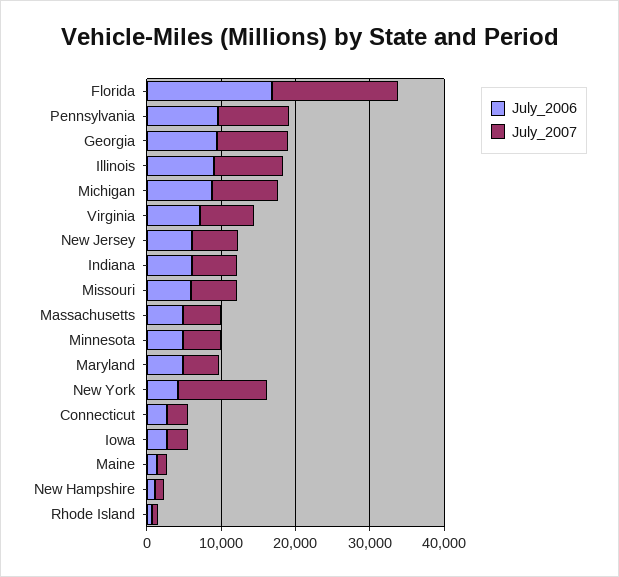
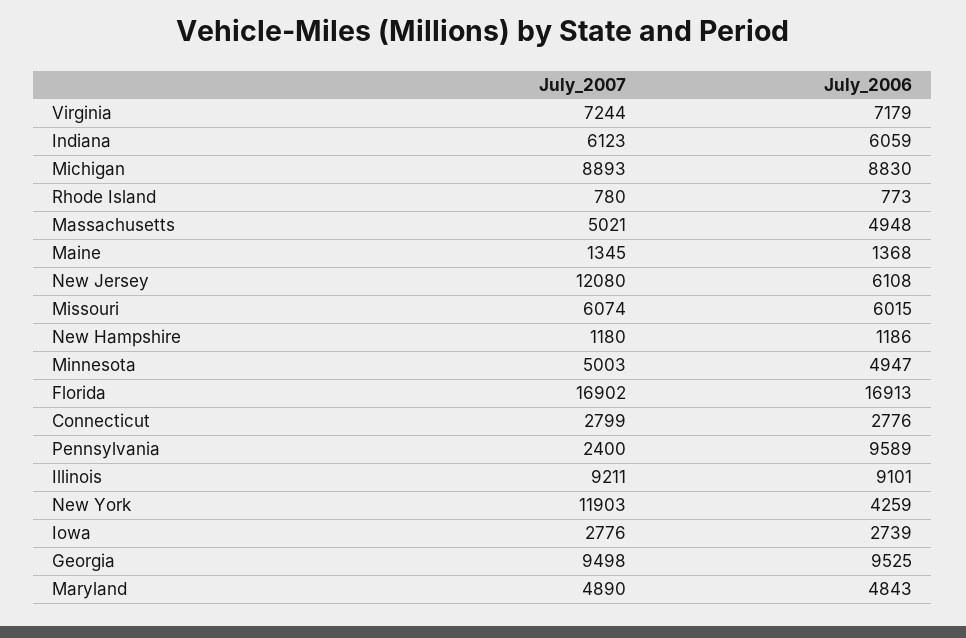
July_2007, Pennsylvania: 10000 -> 2400
July_2007, New Jersey: 6000 -> 12080

